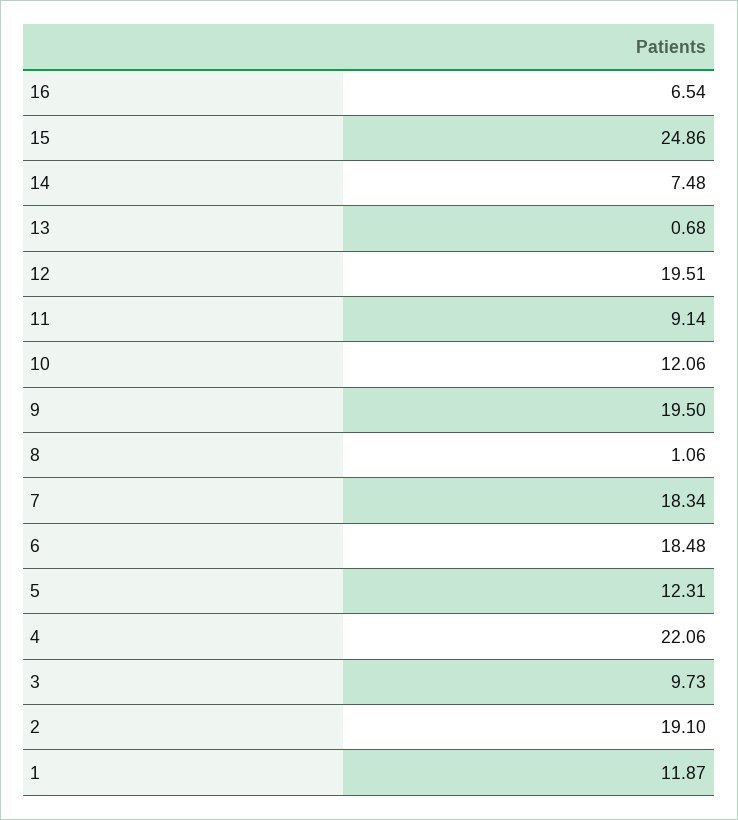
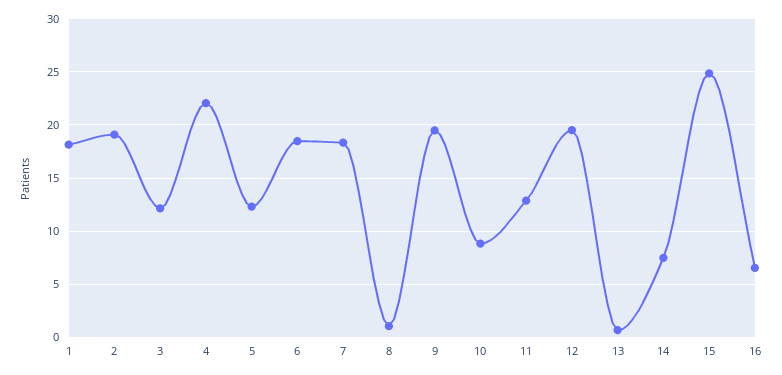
11: 9.14 -> 13
10: 12.06 -> 9
3: 9.73 -> 12
1: 11.87 -> 18

